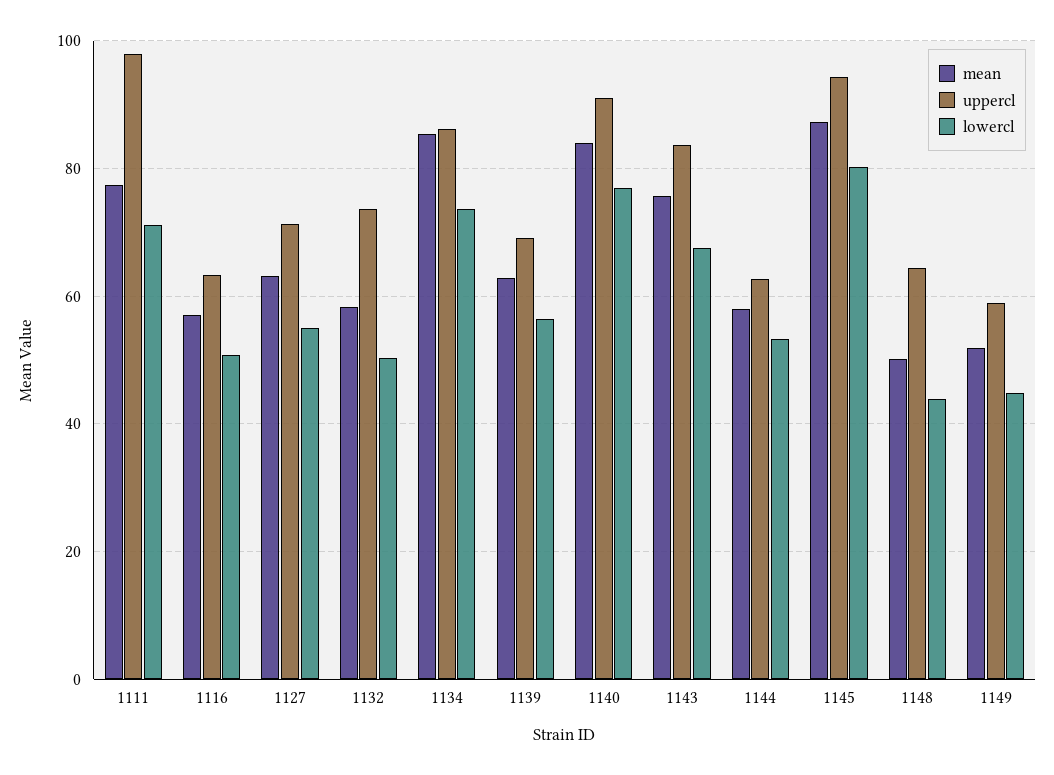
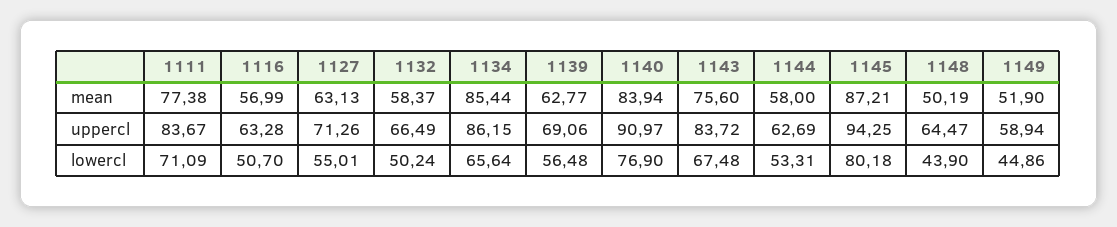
uppercl, 1111: 98 -> 83.67
uppercl, 1132: 74 -> 66.49
lowercl, 1134: 74 -> 65.64

